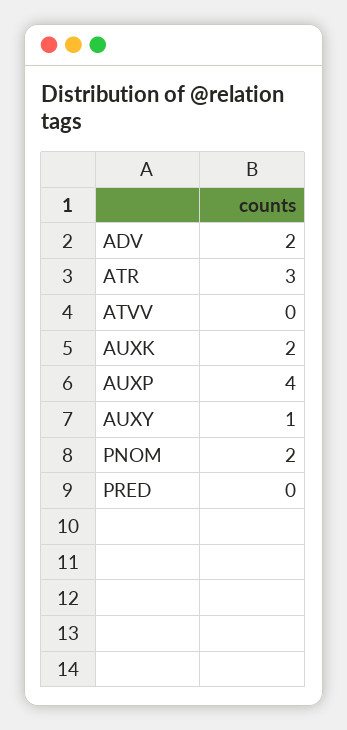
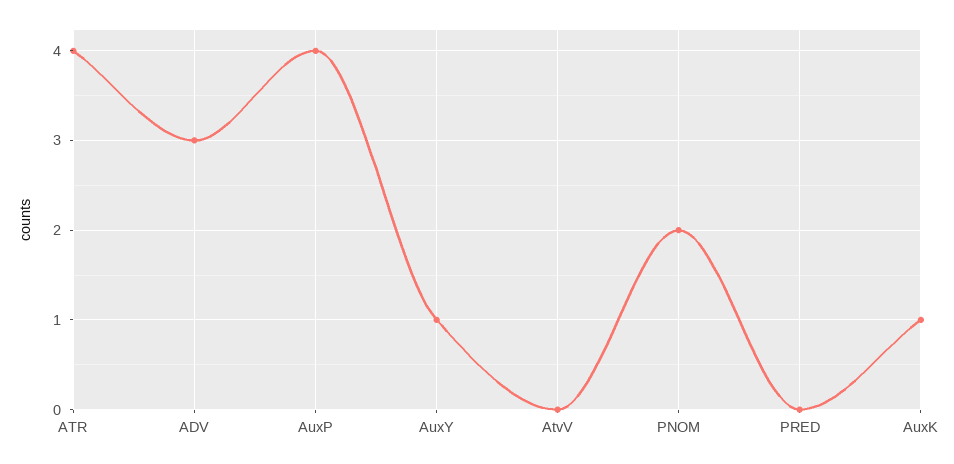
ADV: 2 -> 3
ATR: 3 -> 4
AUXK: 2 -> 1

